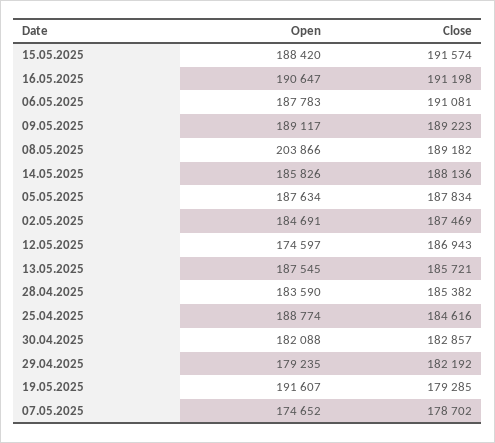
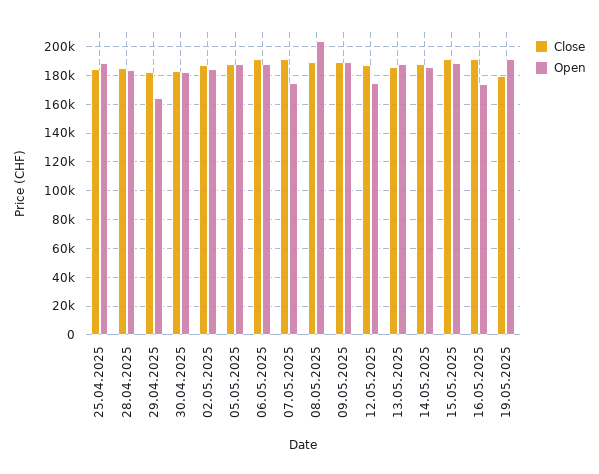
Open, 16.05.2025: 190647 -> 175000
Open, 29.04.2025: 179235 -> 165000
Close, 07.05.2025: 178702 -> 190000

